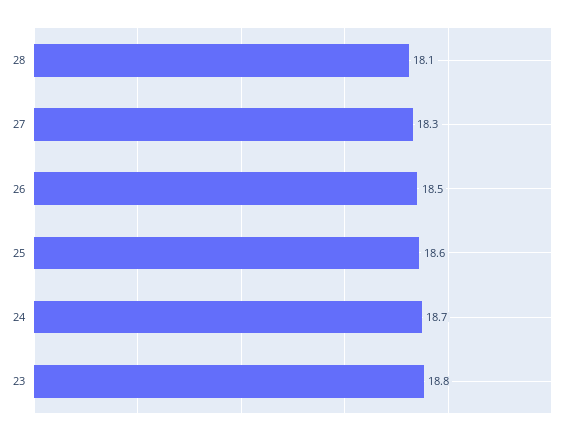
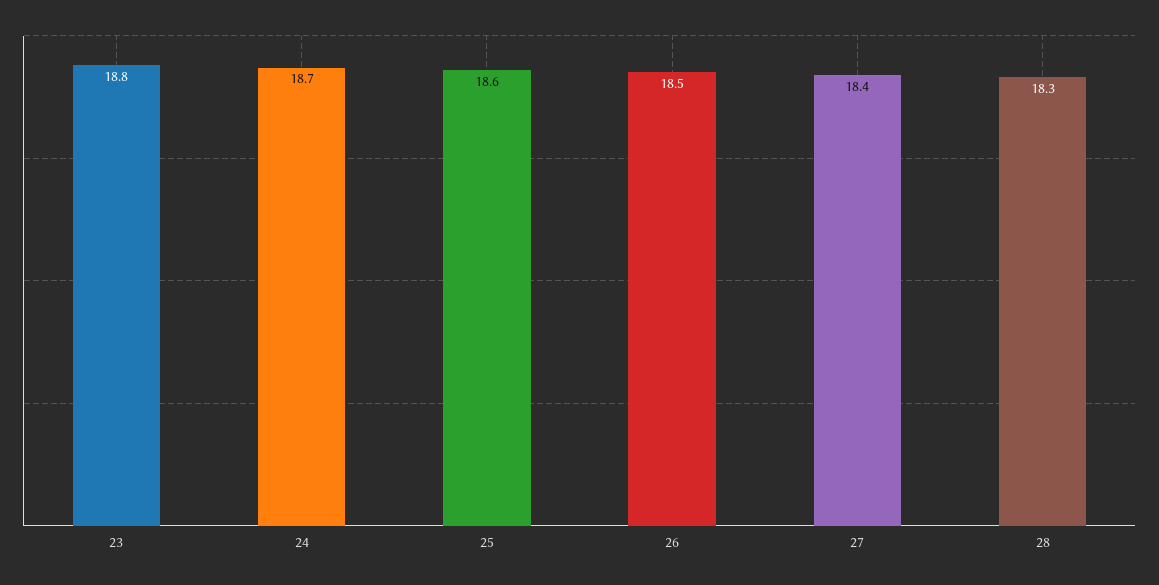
28: 18.1 -> 18.3
27: 18.3 -> 18.4

